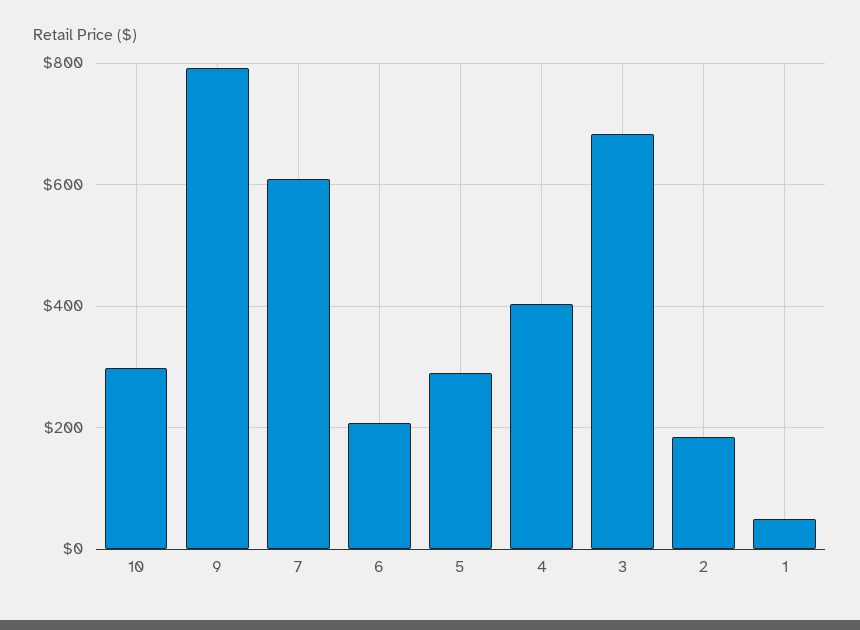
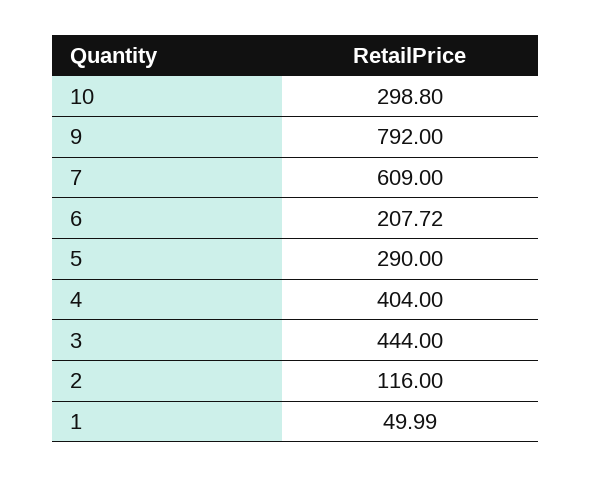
3: 680 -> 444
2: 180 -> 116

